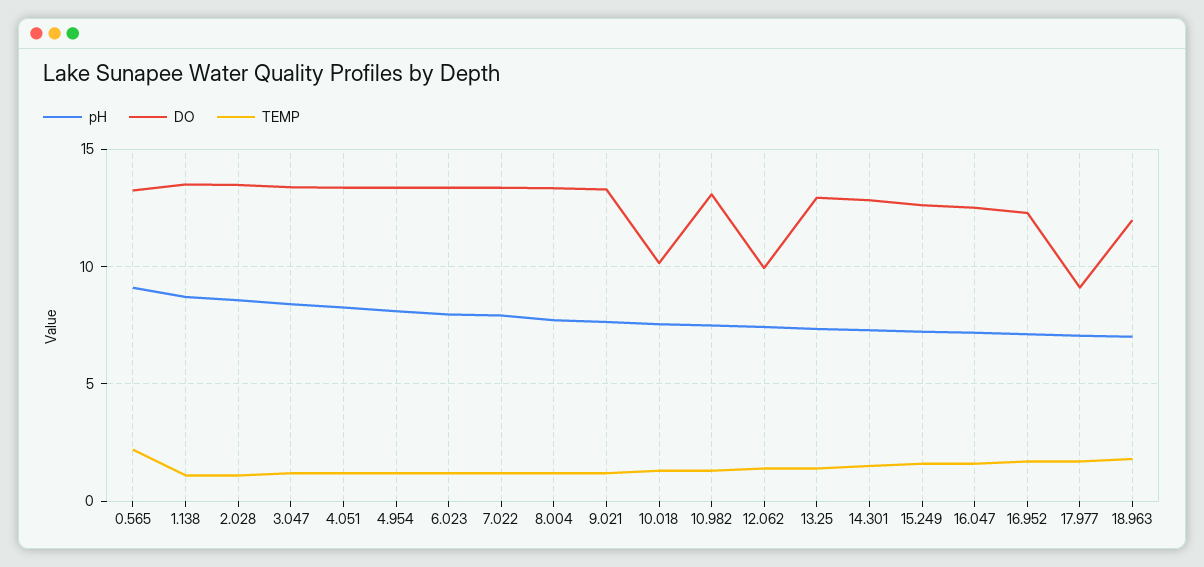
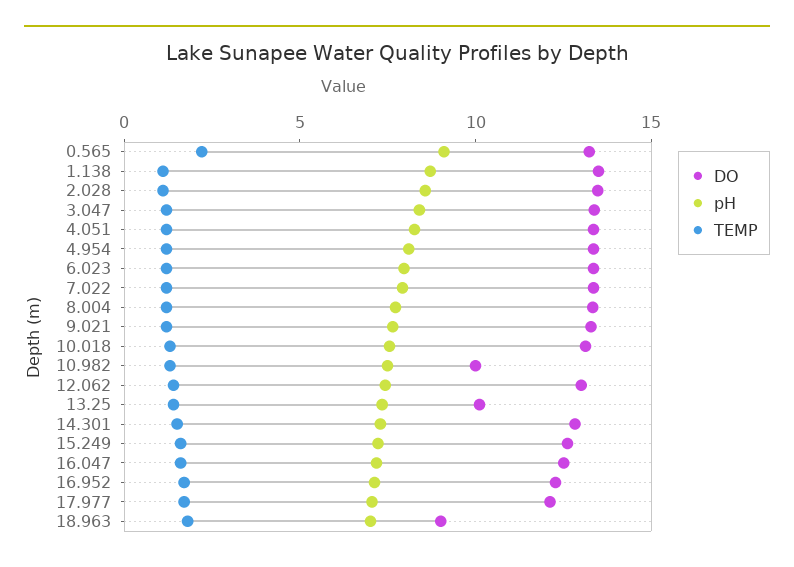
DO, 10.018: 10 -> 13
DO, 10.982: 13 -> 10
DO, 12.062: 10 -> 13
DO, 13.25: 13 -> 10
DO, 17.977: 9 -> 12
DO, 18.963: 12 -> 9

